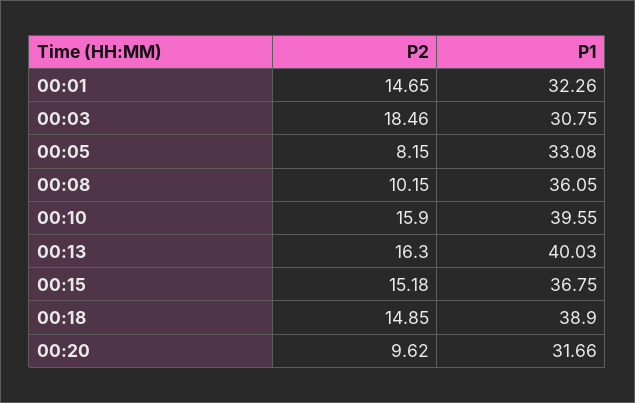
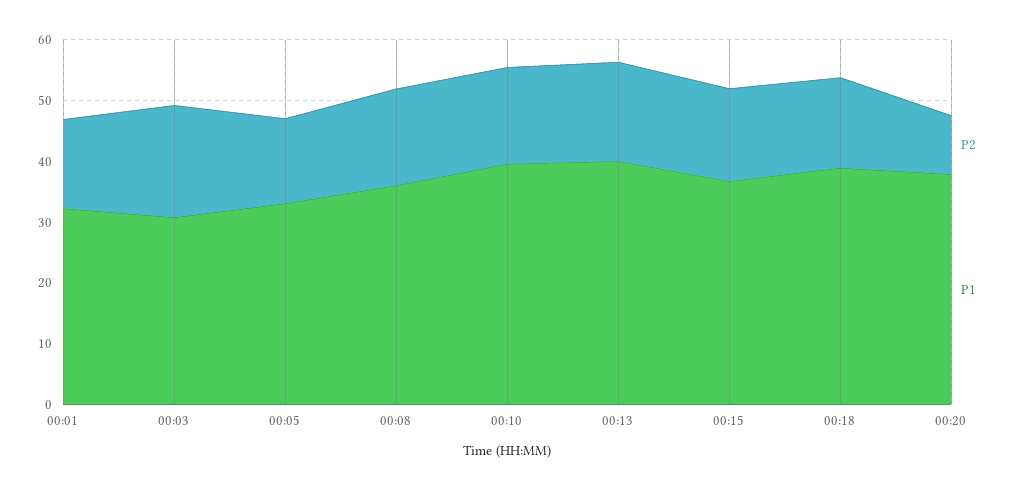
P2, 00:05: 8.15 -> 14
P2, 00:08: 10.15 -> 16
P1, 00:20: 31.66 -> 38

